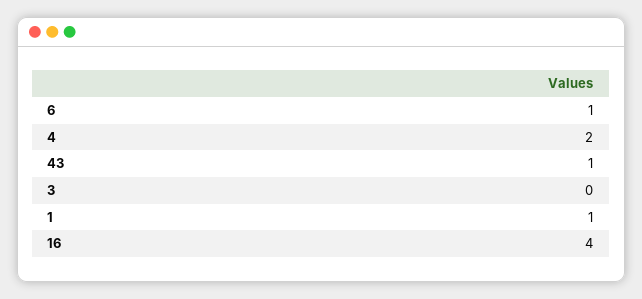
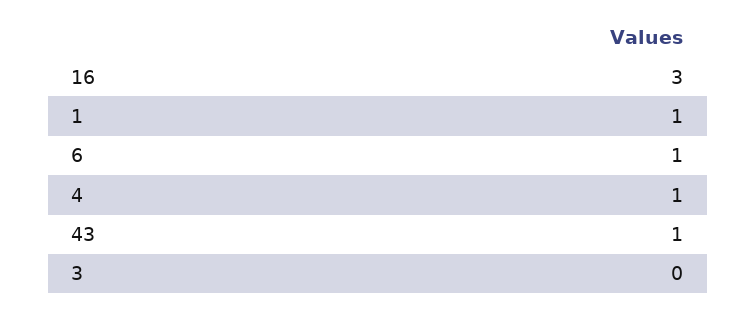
4: 2 -> 1
16: 4 -> 3

